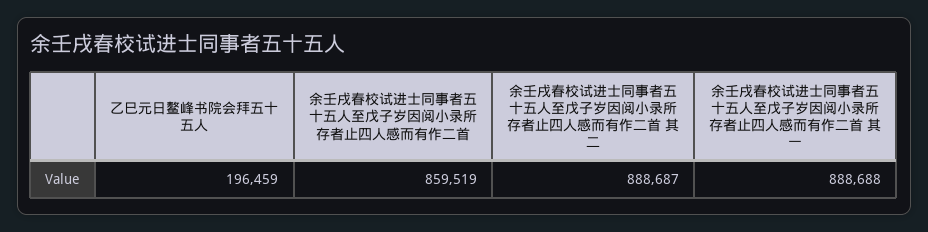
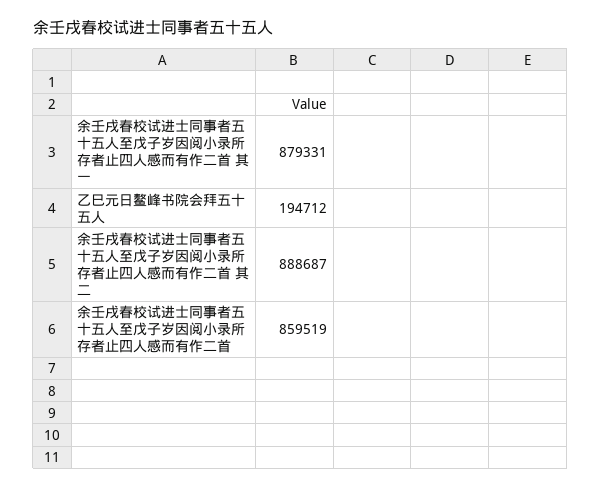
乙巳元日鳌峰书院会拜五十五人: 196459 -> 194712
余壬戌春校试进士同事者五十五人至戊子岁因阅小录所存者止四人感而有作二首 其一: 888688 -> 879331

